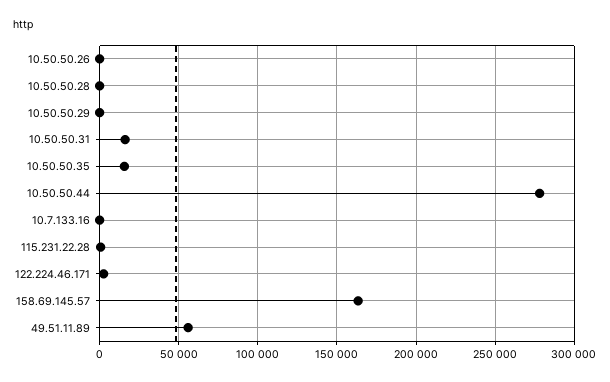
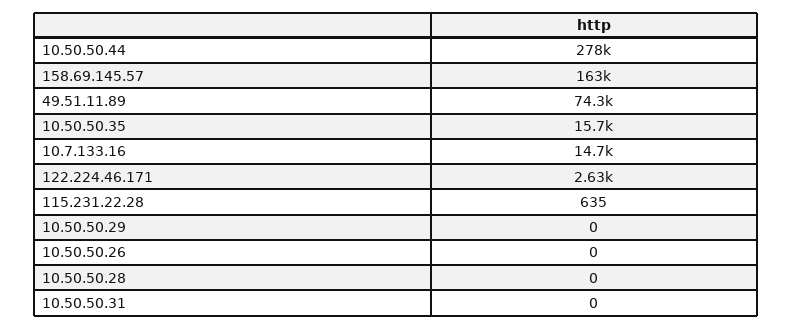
10.50.50.31: 15000 -> 0
10.7.133.16: 0 -> 14700
49.51.11.89: 55000 -> 74300

